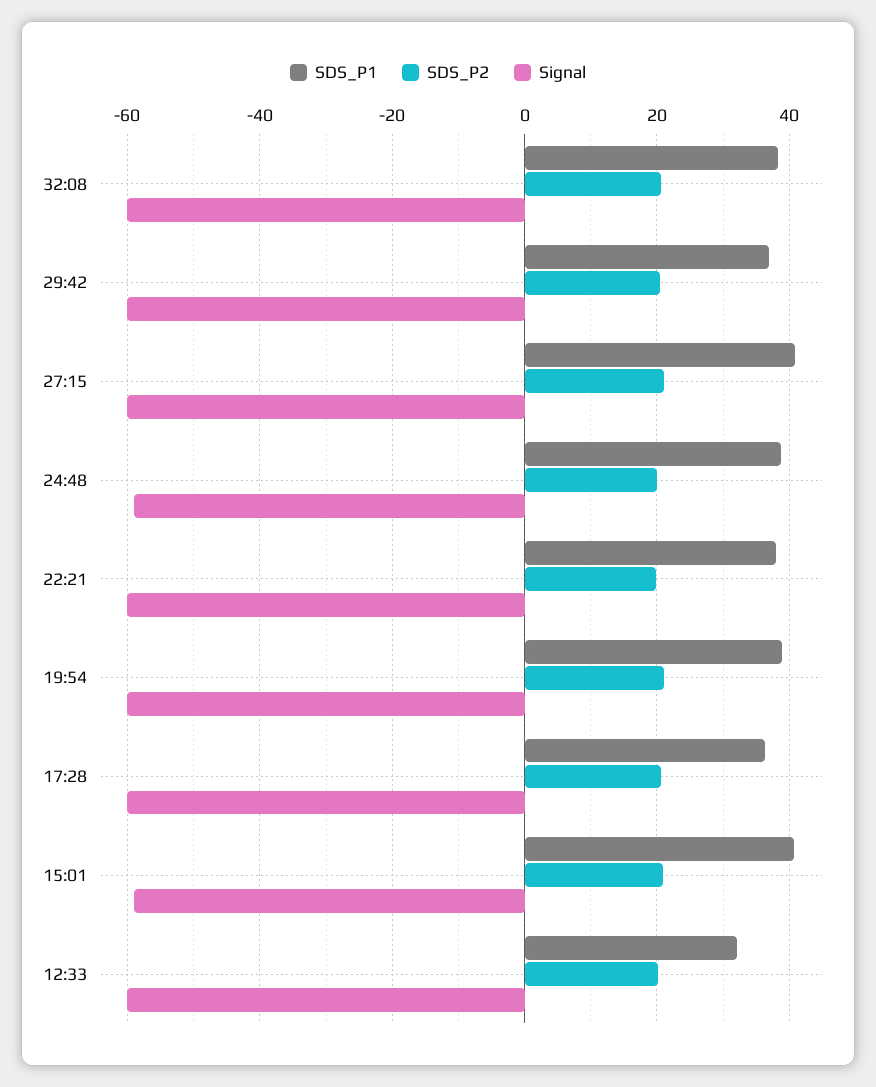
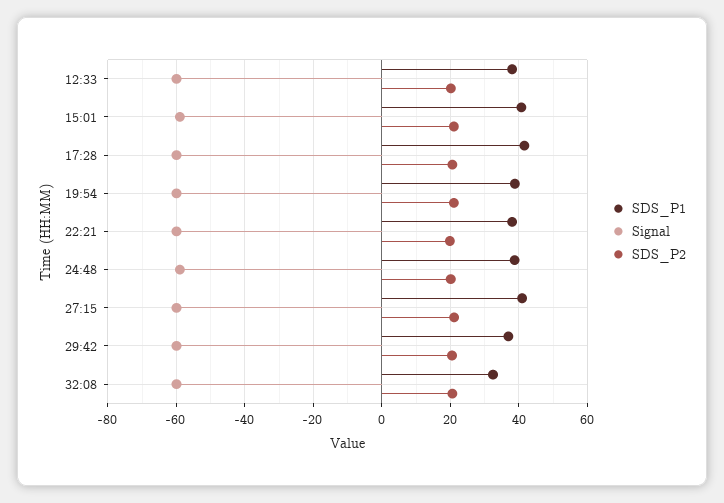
SDS_P1, 32:08: 38 -> 32
SDS_P1, 17:28: 36 -> 42
SDS_P1, 12:33: 32 -> 38

